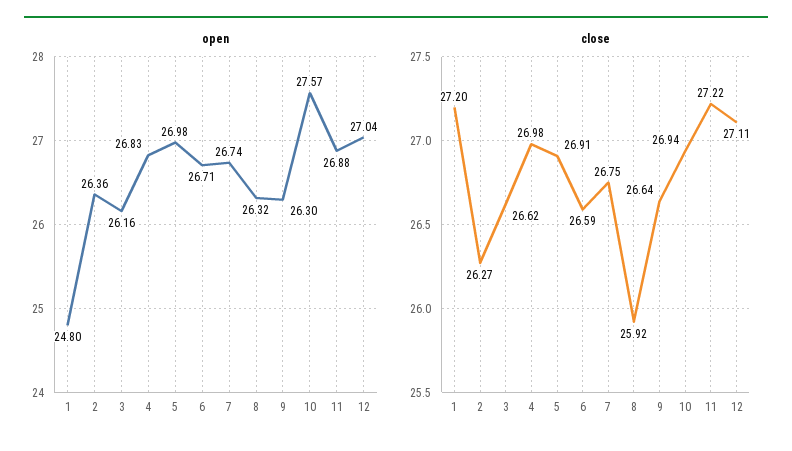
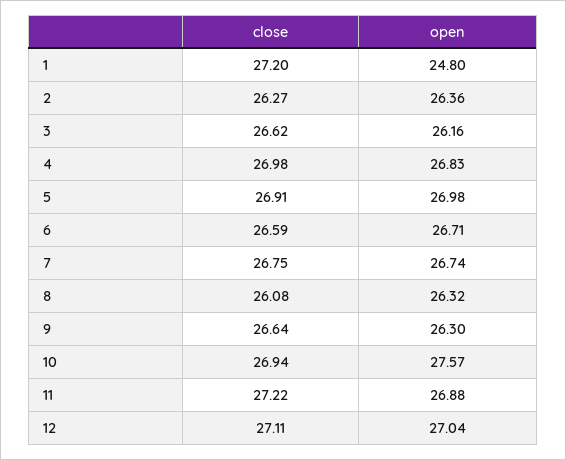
close, 8: 25.92 -> 26.08

